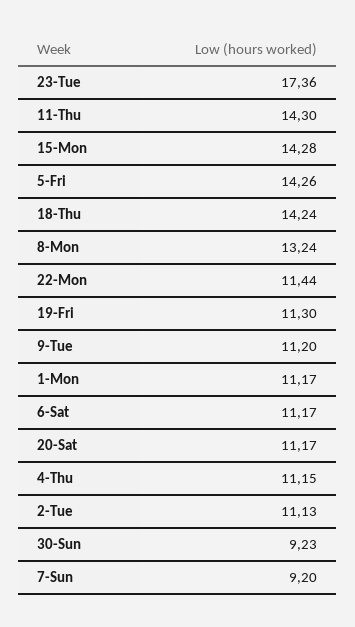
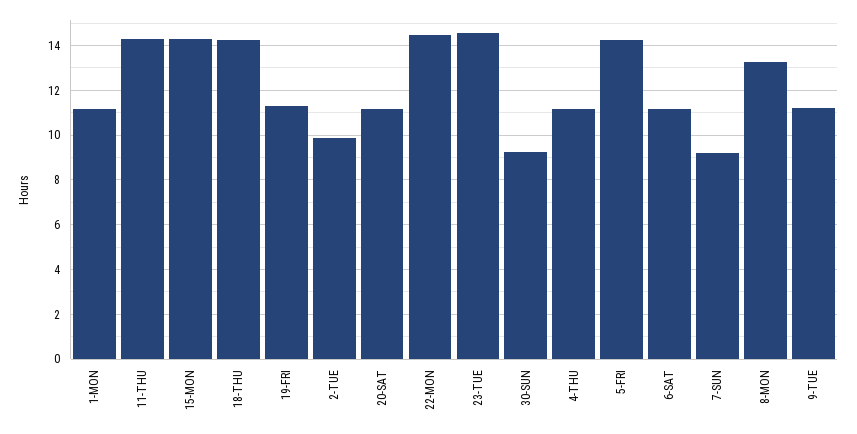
23-Tue: 17.36 -> 14.5
22-Mon: 11.44 -> 14.5
2-Tue: 11.13 -> 10

